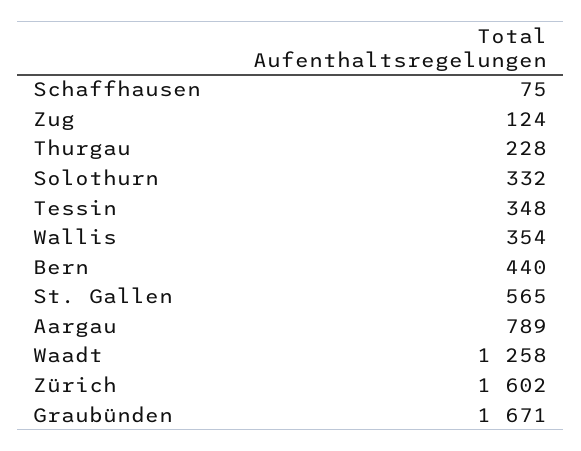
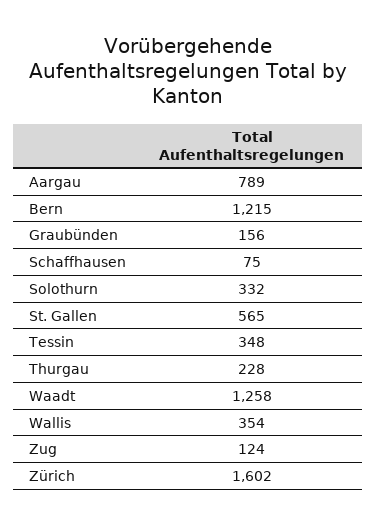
Bern: 440 -> 1215
Graubünden: 1671 -> 156

